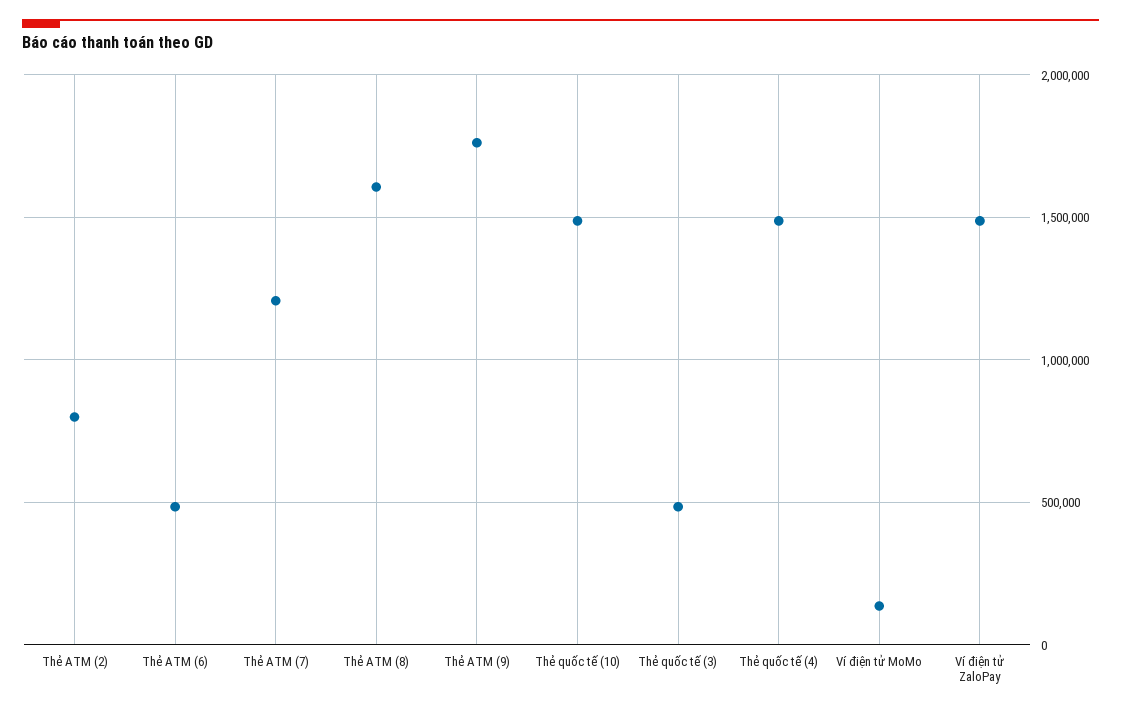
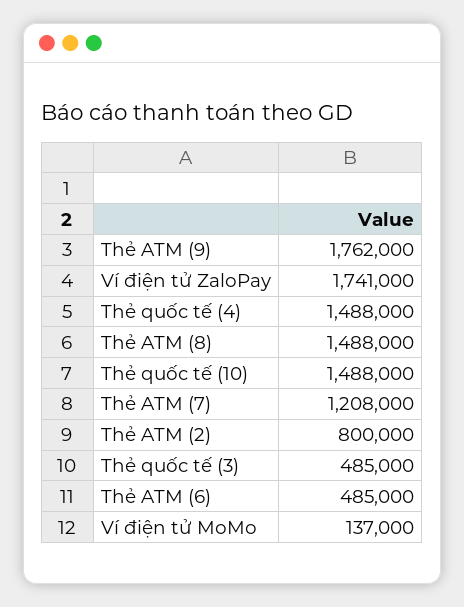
Thẻ ATM (8): 1600000 -> 1488000
Ví điện tử ZaloPay: 1500000 -> 1741000

